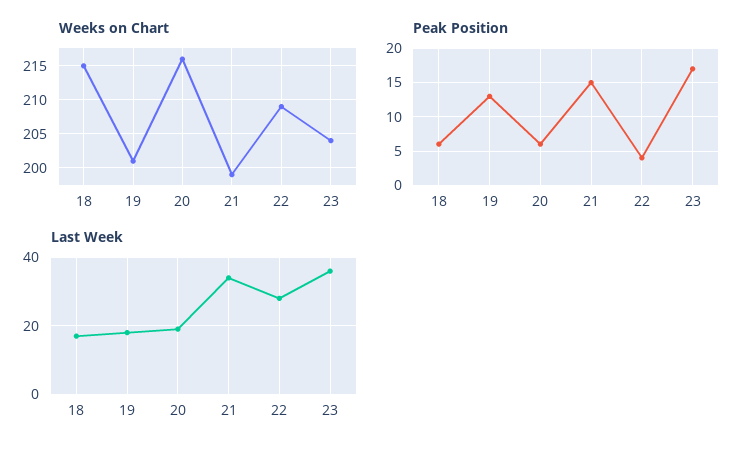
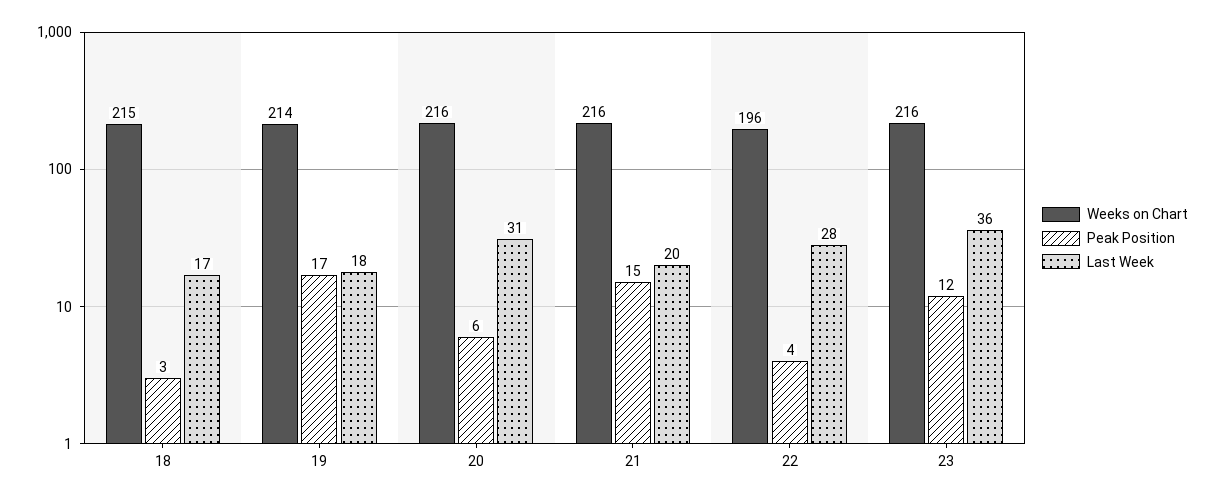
Weeks on Chart, 19: 201 -> 214
Weeks on Chart, 21: 199 -> 216
Weeks on Chart, 22: 209 -> 196
Weeks on Chart, 23: 204 -> 216
Peak Position, 18: 6 -> 3
Peak Position, 19: 13 -> 17
Peak Position, 23: 17 -> 12
Last Week, 20: 20 -> 31
Last Week, 21: 35 -> 20

